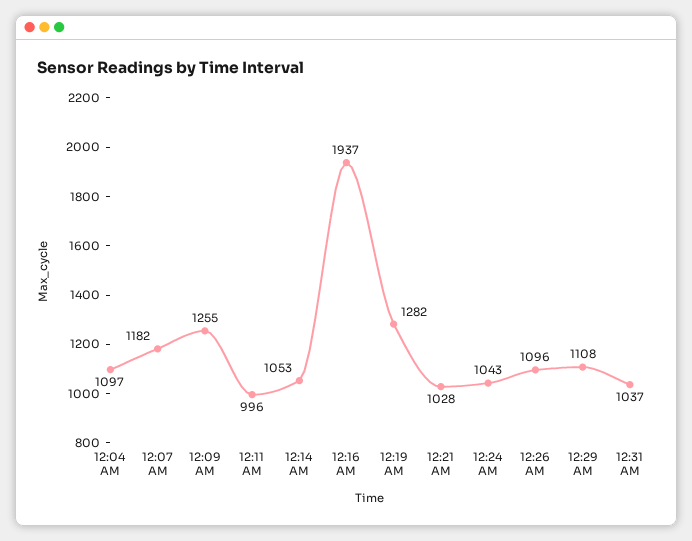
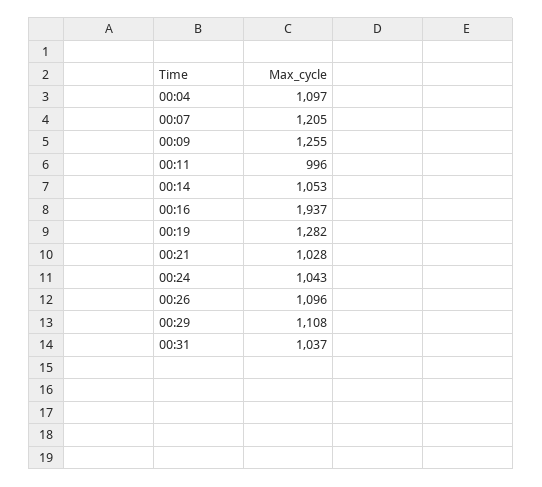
12:07 AM: 1182 -> 1205

